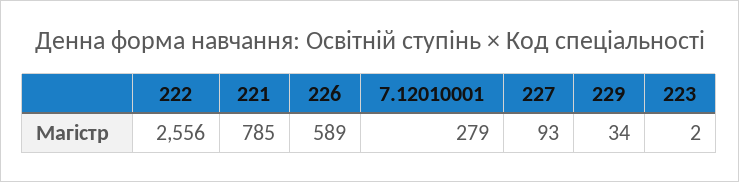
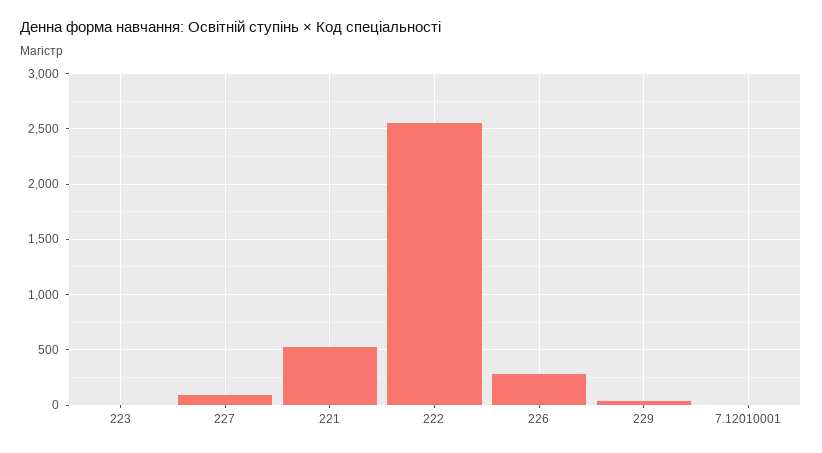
221: 785 -> 500
226: 589 -> 300
7.12010001: 279 -> 0

